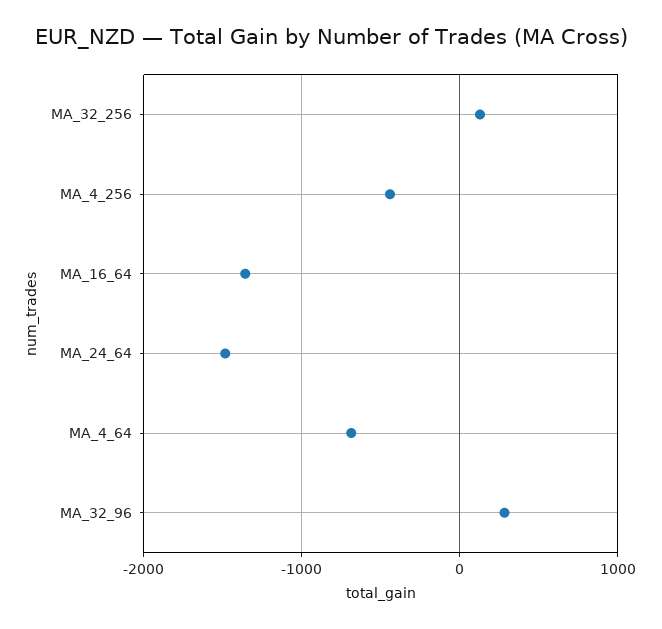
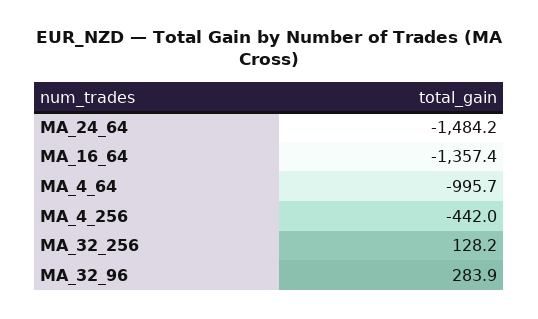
MA_4_64: -700 -> -995.7

